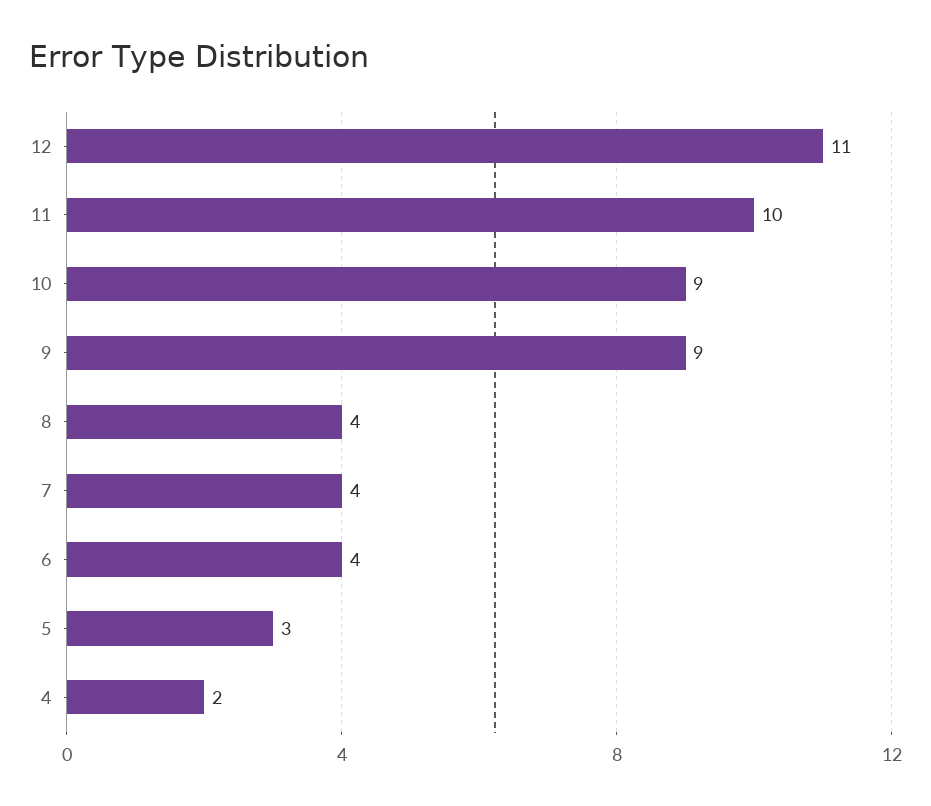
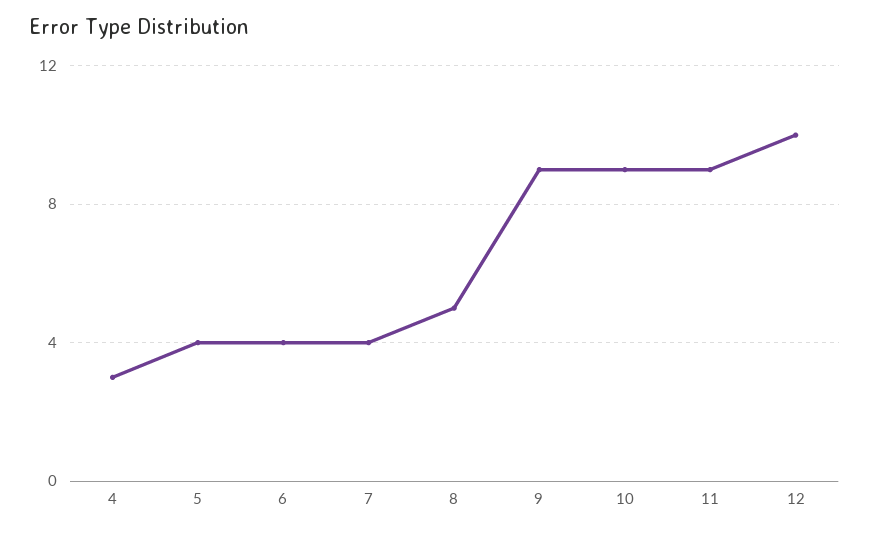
12: 11 -> 10
11: 10 -> 9
8: 4 -> 5
5: 3 -> 4
4: 2 -> 3

